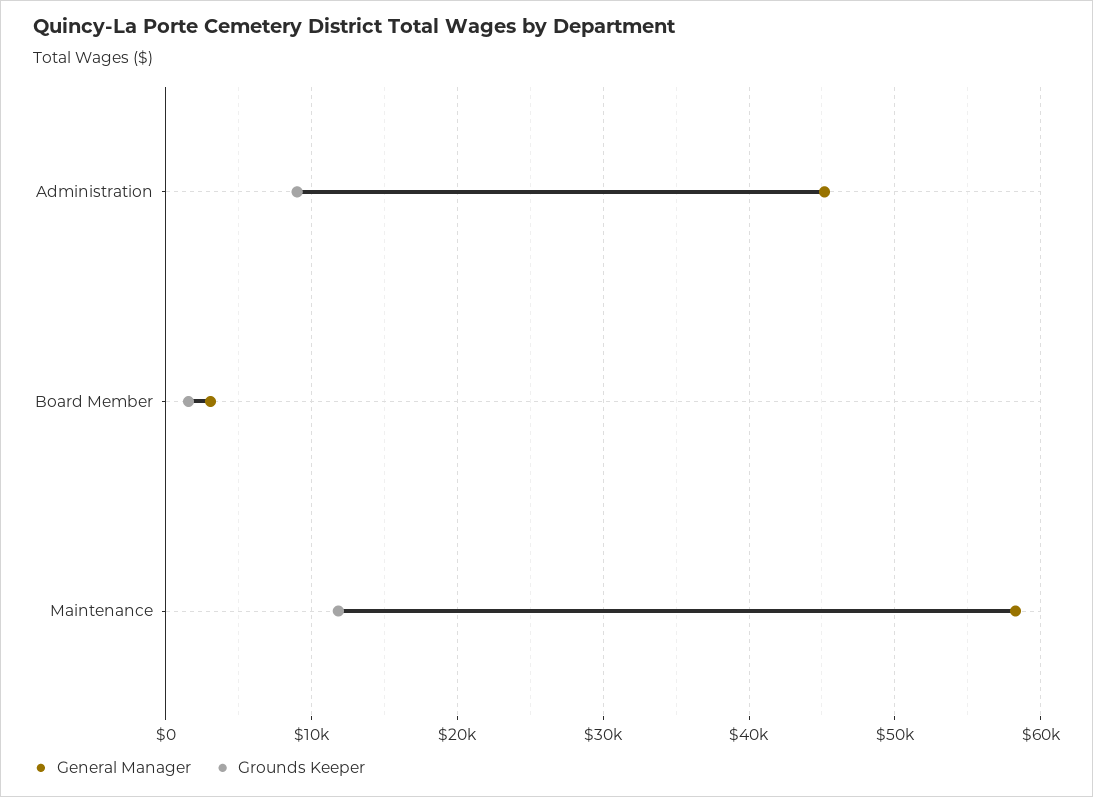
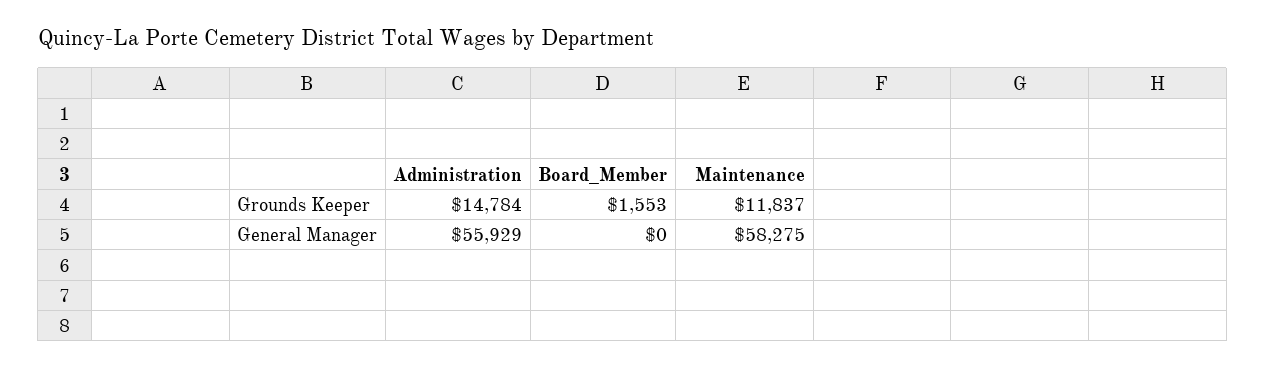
General Manager, Administration: 45000 -> 55929
Grounds Keeper, Administration: 9000 -> 14784
General Manager, Board Member: 3000 -> 0

